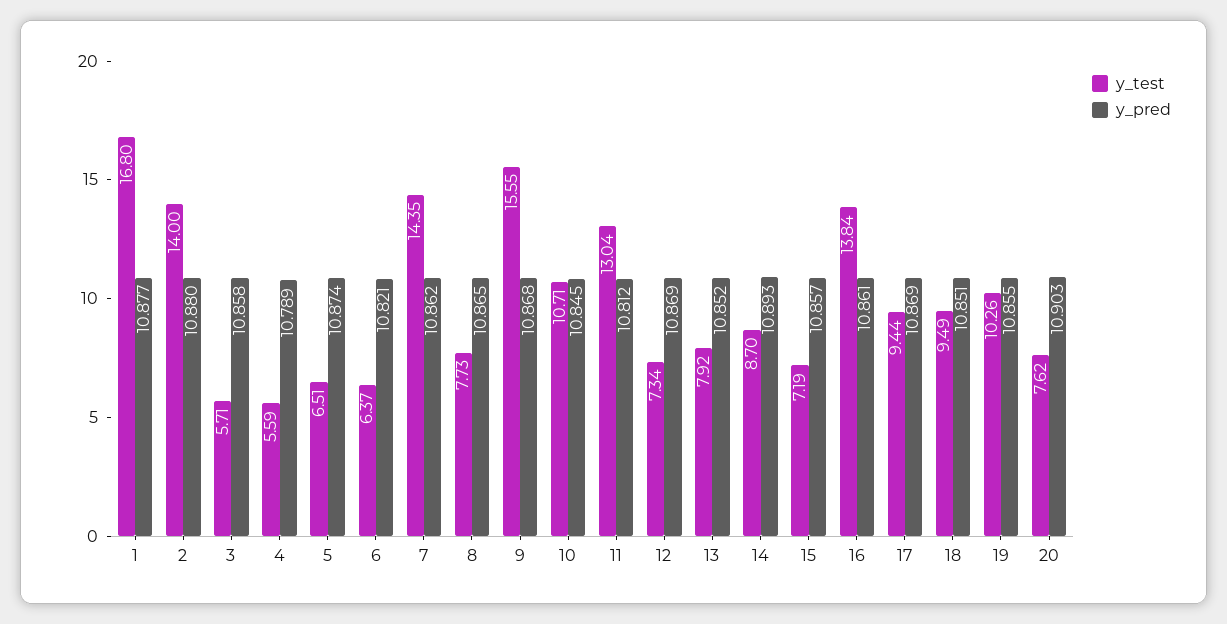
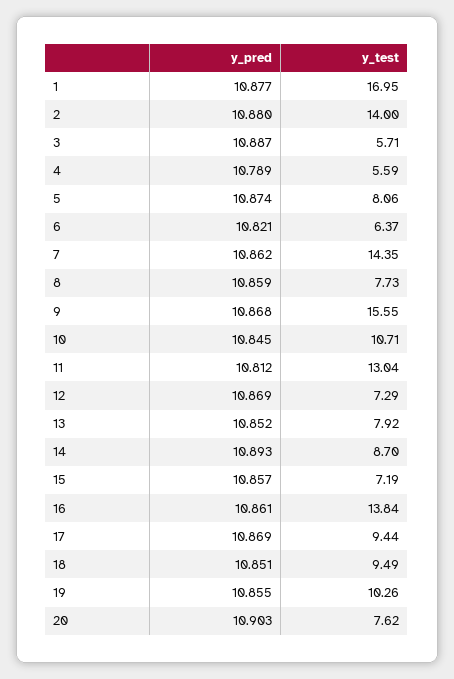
y_test, 1: 16.8 -> 16.95
y_pred, 3: 10.858 -> 10.887
y_test, 5: 6.51 -> 8.06
y_pred, 8: 10.865 -> 10.859
y_test, 12: 7.34 -> 7.29

